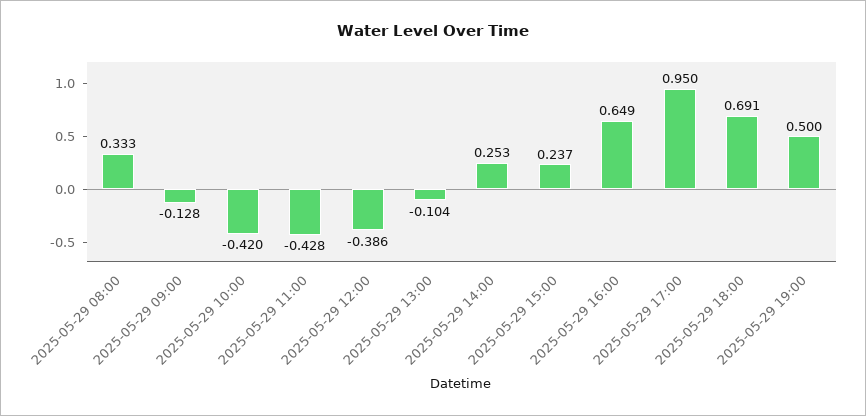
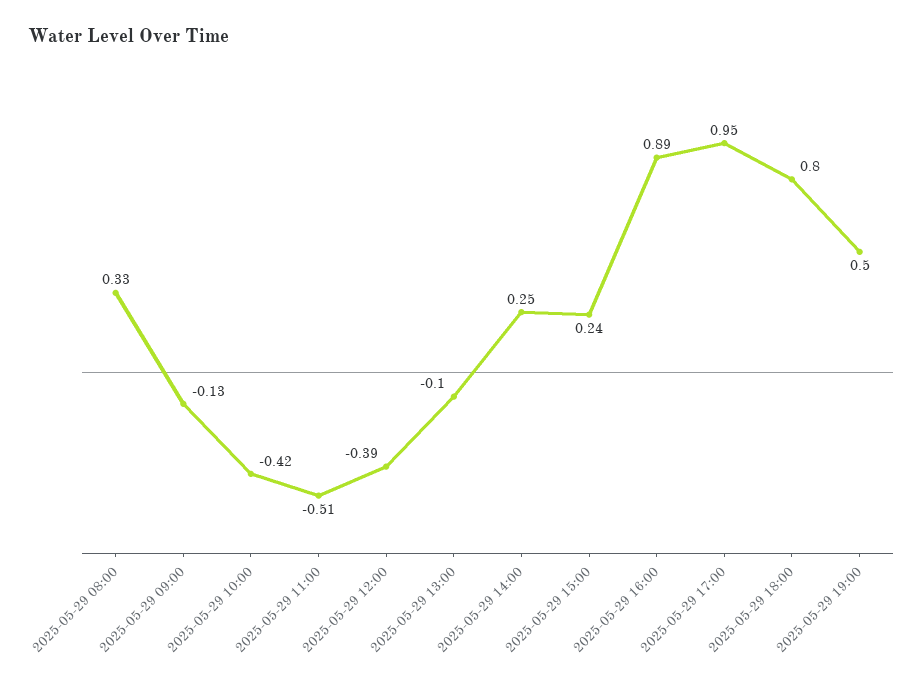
2025-05-29 11:00: -0.428 -> -0.51
2025-05-29 16:00: 0.649 -> 0.89
2025-05-29 18:00: 0.691 -> 0.8

